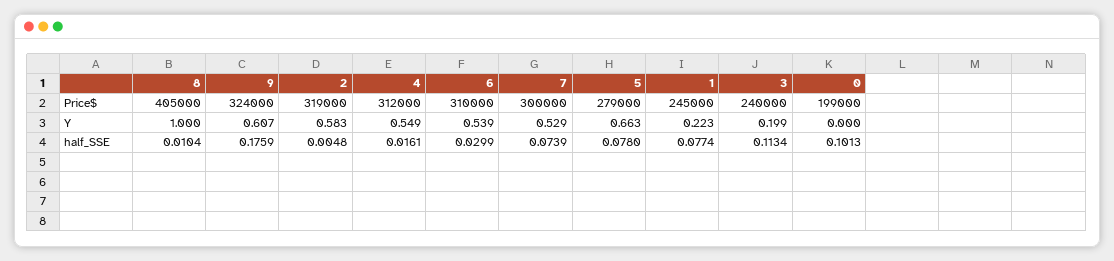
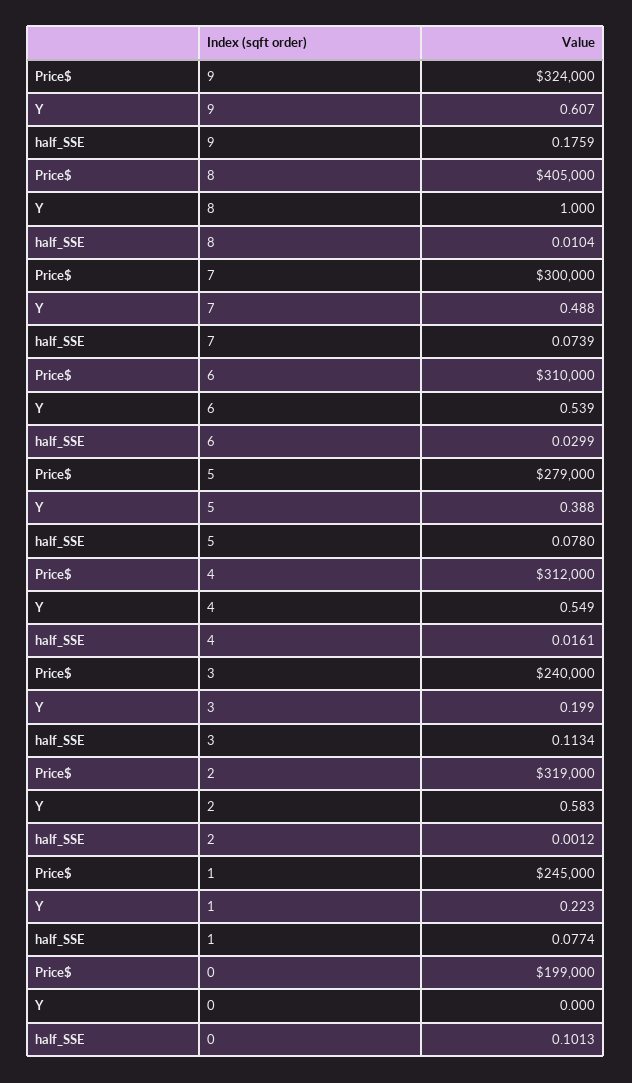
7, Y: 0.529 -> 0.488
5, Y: 0.663 -> 0.388
2, half_SSE: 0.0048 -> 0.0012

